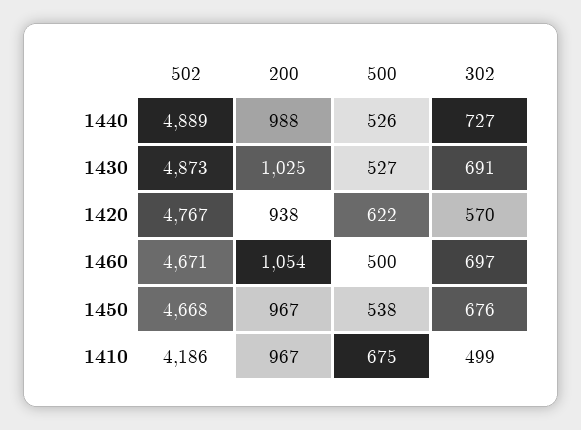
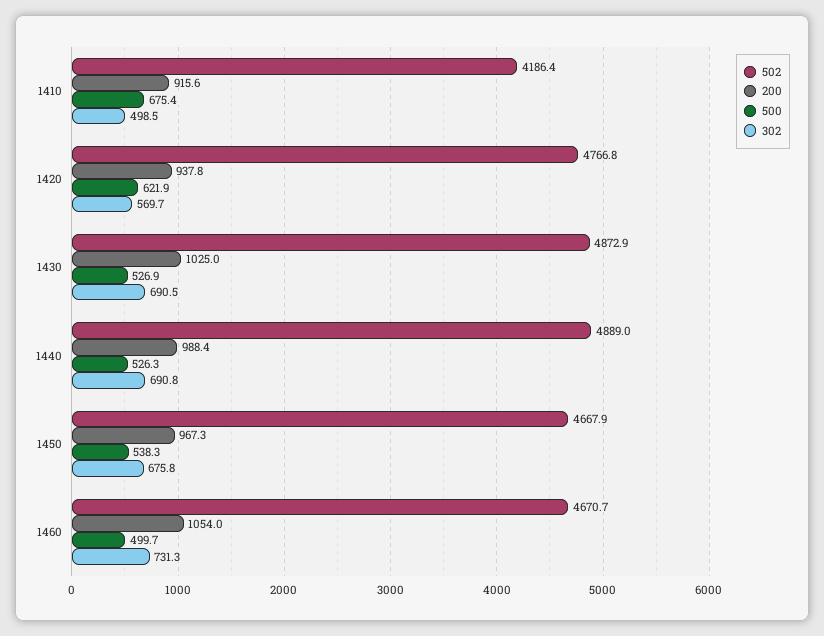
302, 1440: 727 -> 690.8
302, 1460: 697 -> 731.3
200, 1410: 967 -> 915.6

